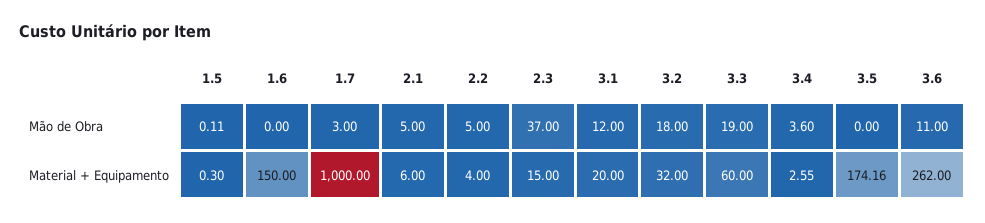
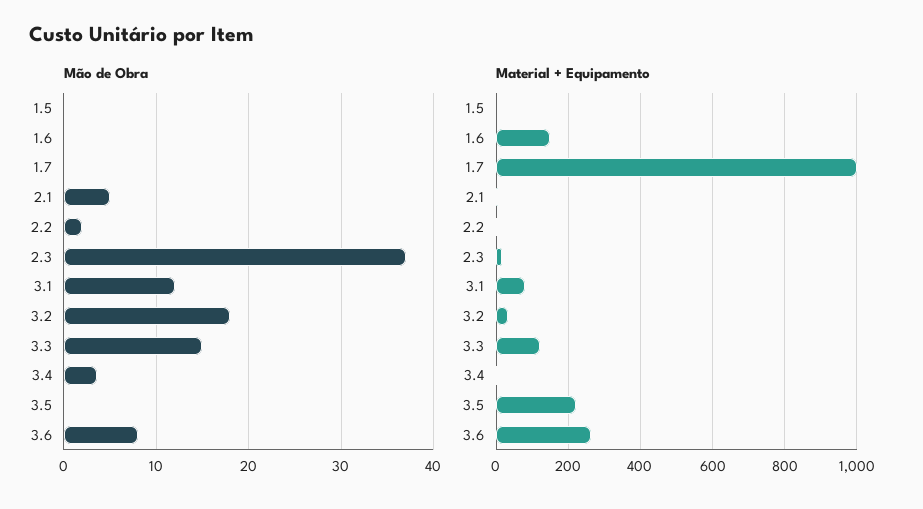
Mão de Obra, 1.7: 3 -> 0
Mão de Obra, 2.2: 5 -> 2
Mão de Obra, 3.3: 19 -> 15
Mão de Obra, 3.6: 11 -> 8
Material + Equipamento, 3.1: 20 -> 80
Material + Equipamento, 3.3: 60 -> 120
Material + Equipamento, 3.5: 174.16 -> 220

